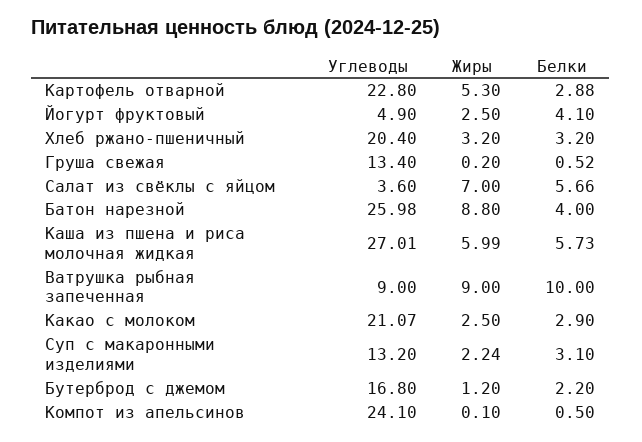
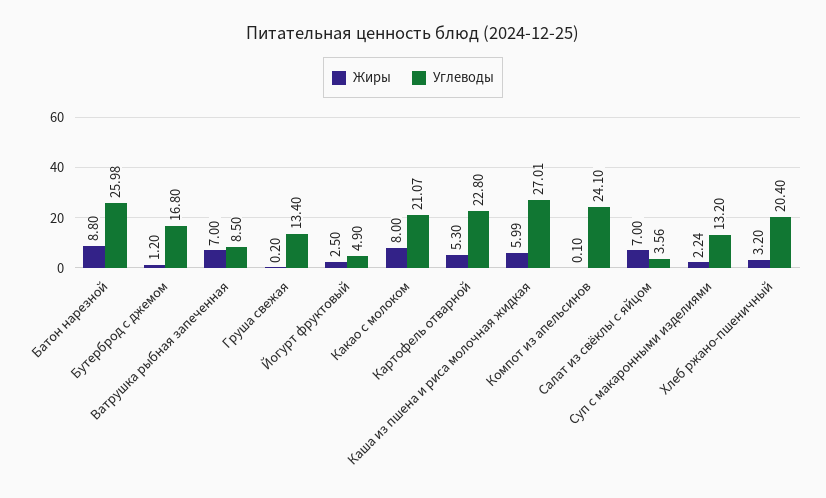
Белки, Картофель отварной: 2.88 -> none
Белки, Йогурт фруктовый: 4.1 -> none
Белки, Хлеб ржано-пшеничный: 3.2 -> none
Белки, Груша свежая: 0.52 -> none
Углеводы, Салат из свёклы с яйцом: 3.6 -> 3.56
Белки, Салат из свёклы с яйцом: 5.66 -> none
Белки, Батон нарезной: 4 -> none
Белки, Каша из пшена и риса молочная жидкая: 5.73 -> none
Углеводы, Ватрушка рыбная запеченная: 9 -> 8.5
Жиры, Ватрушка рыбная запеченная: 9 -> 7
Белки, Ватрушка рыбная запеченная: 10 -> none
Жиры, Какао с молоком: 2.5 -> 8
Белки, Какао с молоком: 2.9 -> none
Белки, Суп с макаронными изделиями: 3.1 -> none
Белки, Бутерброд с джемом: 2.2 -> none
Белки, Компот из апельсинов: 0.5 -> none

